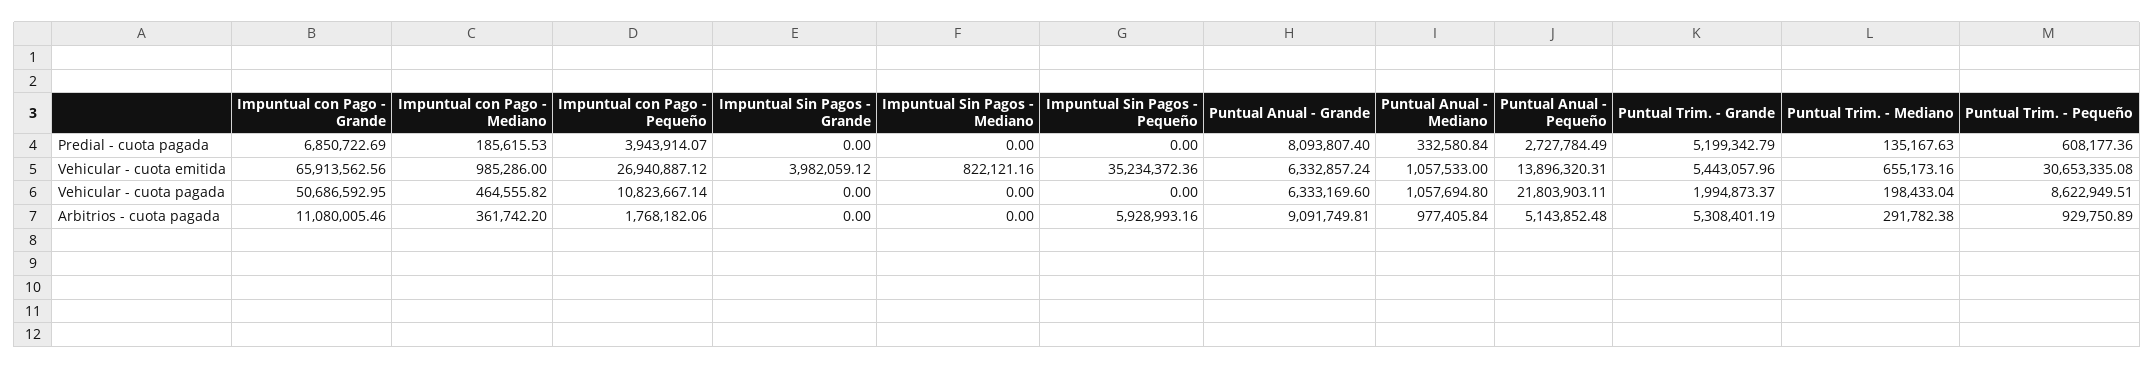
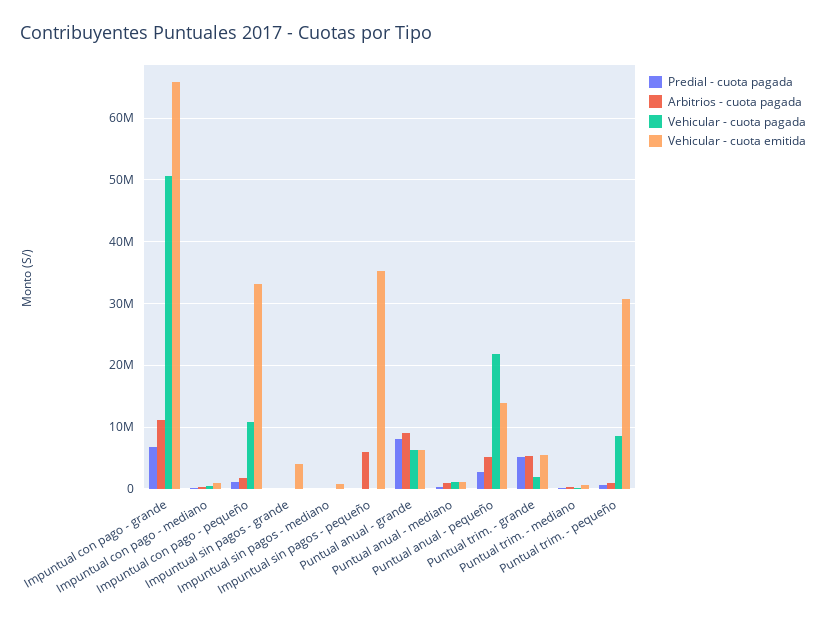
Predial - cuota pagada, Impuntual con Pago - Pequeño: 3943914.07 -> 1000000
Vehicular - cuota emitida, Impuntual con Pago - Pequeño: 26940887.12 -> 33000000

